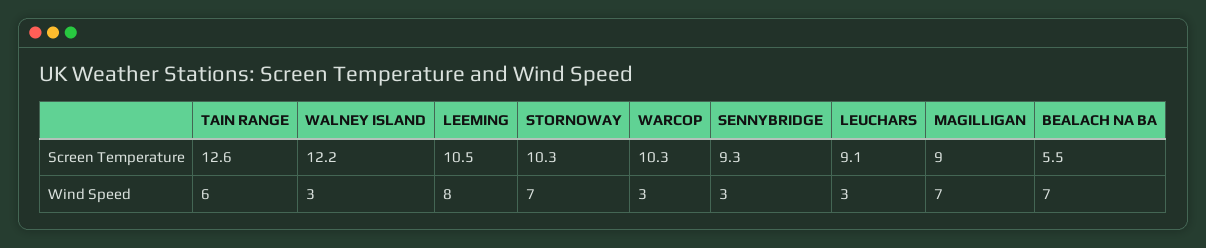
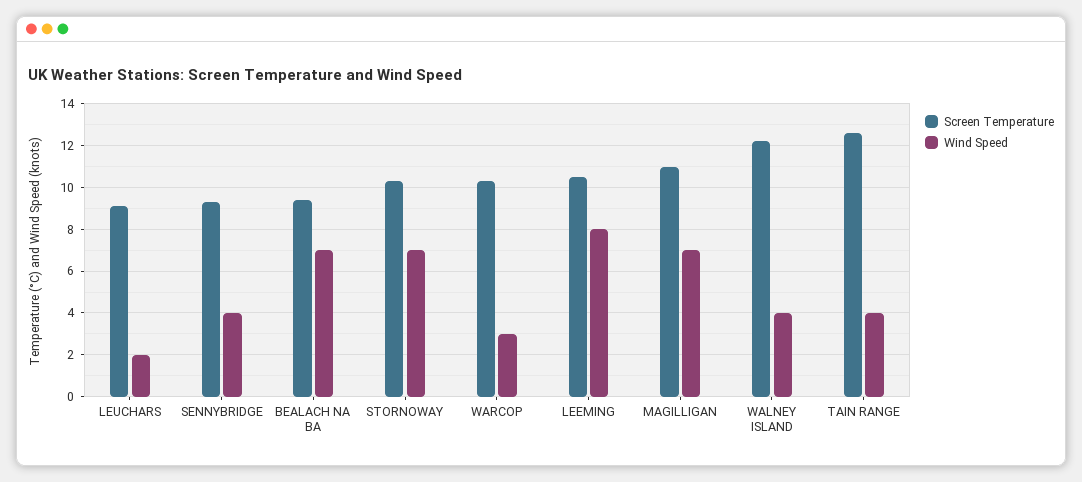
Screen Temperature, MAGILLIGAN: 9 -> 11
Screen Temperature, BEALACH NA BA: 5.5 -> 9.5
Wind Speed, TAIN RANGE: 6 -> 4
Wind Speed, WALNEY ISLAND: 3 -> 4
Wind Speed, SENNYBRIDGE: 3 -> 4
Wind Speed, LEUCHARS: 3 -> 2

